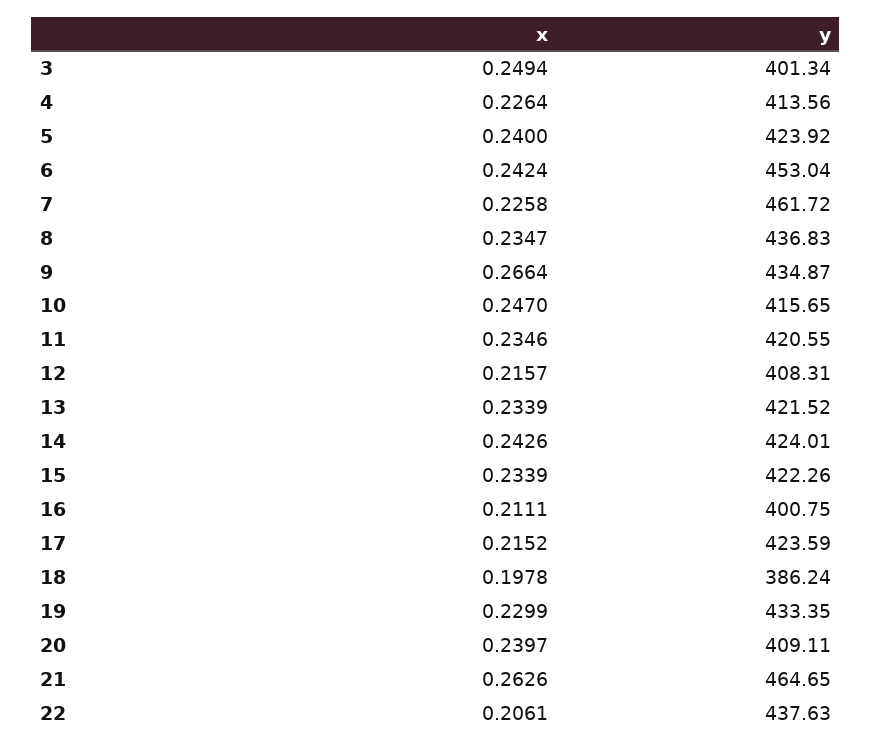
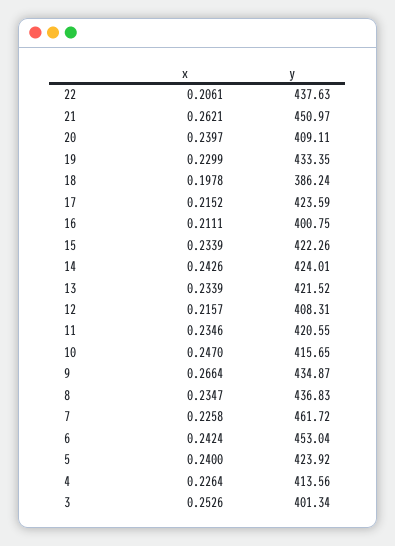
x, 3: 0.2494 -> 0.2526
x, 21: 0.2626 -> 0.2621
y, 21: 464.65 -> 450.97

